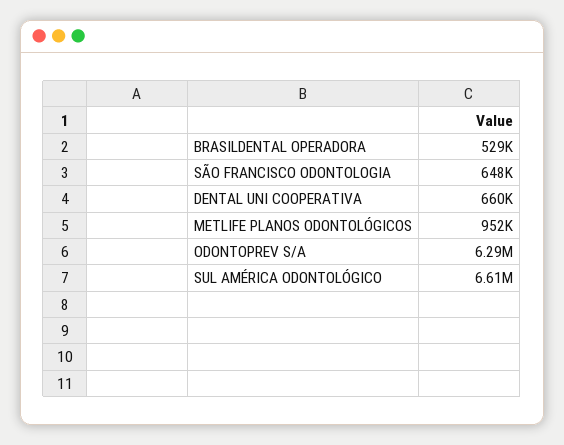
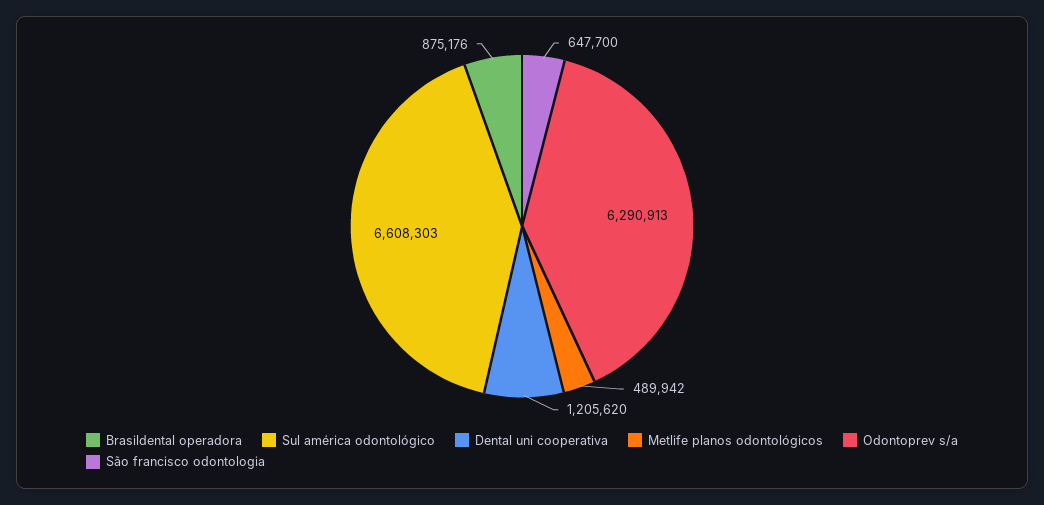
BRASILDENTAL OPERADORA: 529000 -> 875176
DENTAL UNI COOPERATIVA: 660000 -> 1205620
METLIFE PLANOS ODONTOLÓGICOS: 952000 -> 489942

